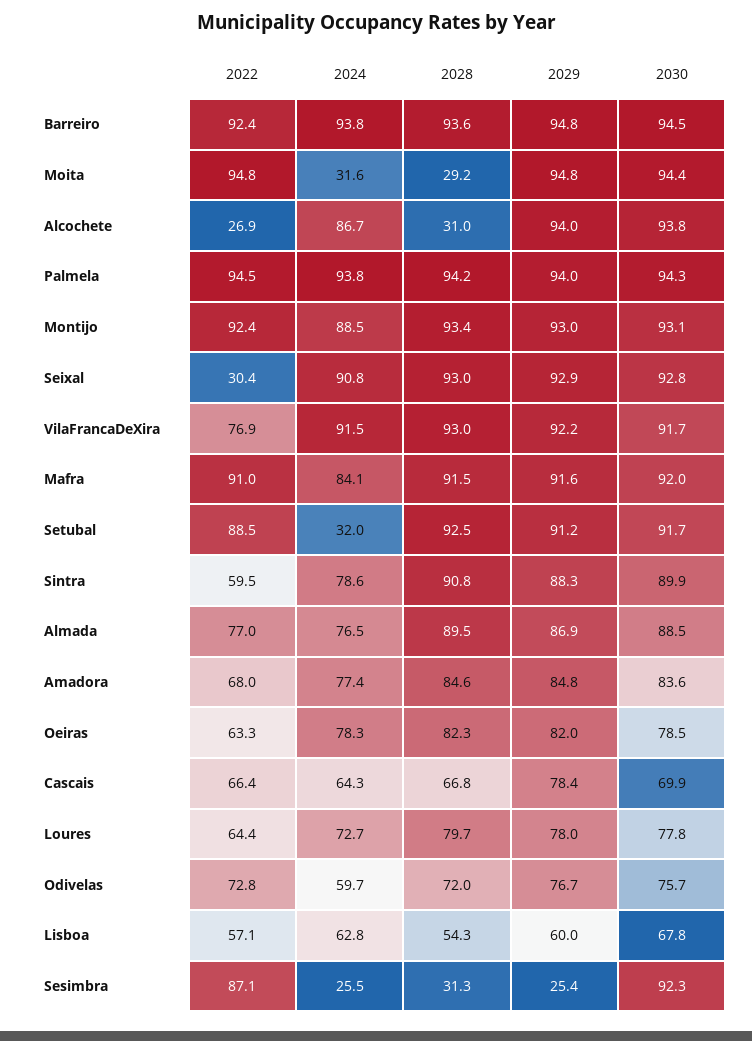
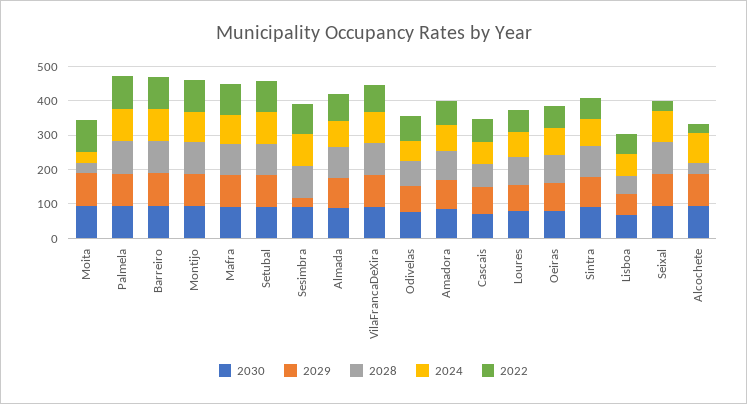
2024, Setubal: 32 -> 100
2024, Sesimbra: 25.5 -> 100
2028, Sesimbra: 31.3 -> 100

